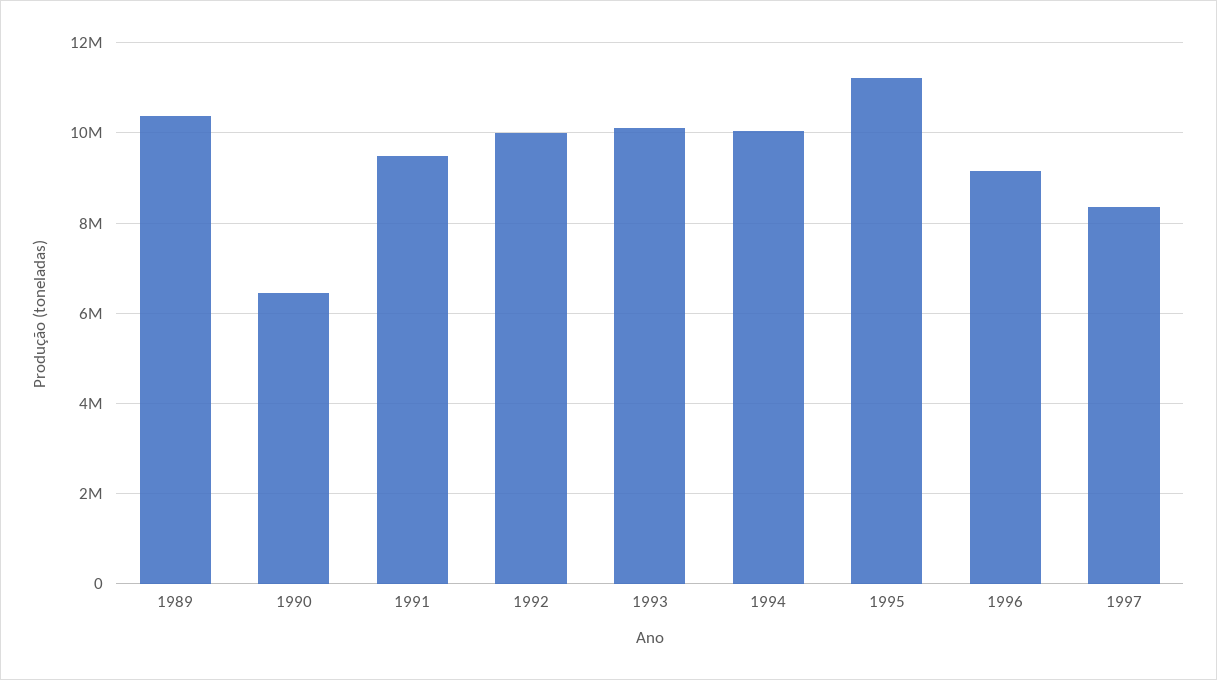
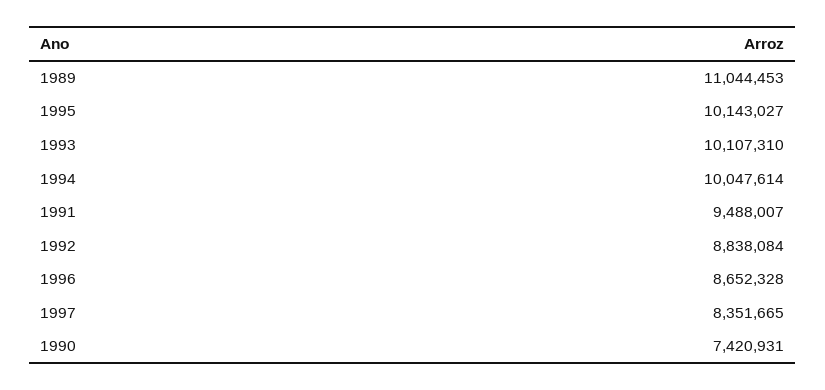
1989: 10400000 -> 11044453
1990: 6400000 -> 7420931
1992: 10000000 -> 8838084
1995: 11200000 -> 10143027
1996: 9200000 -> 8652328

